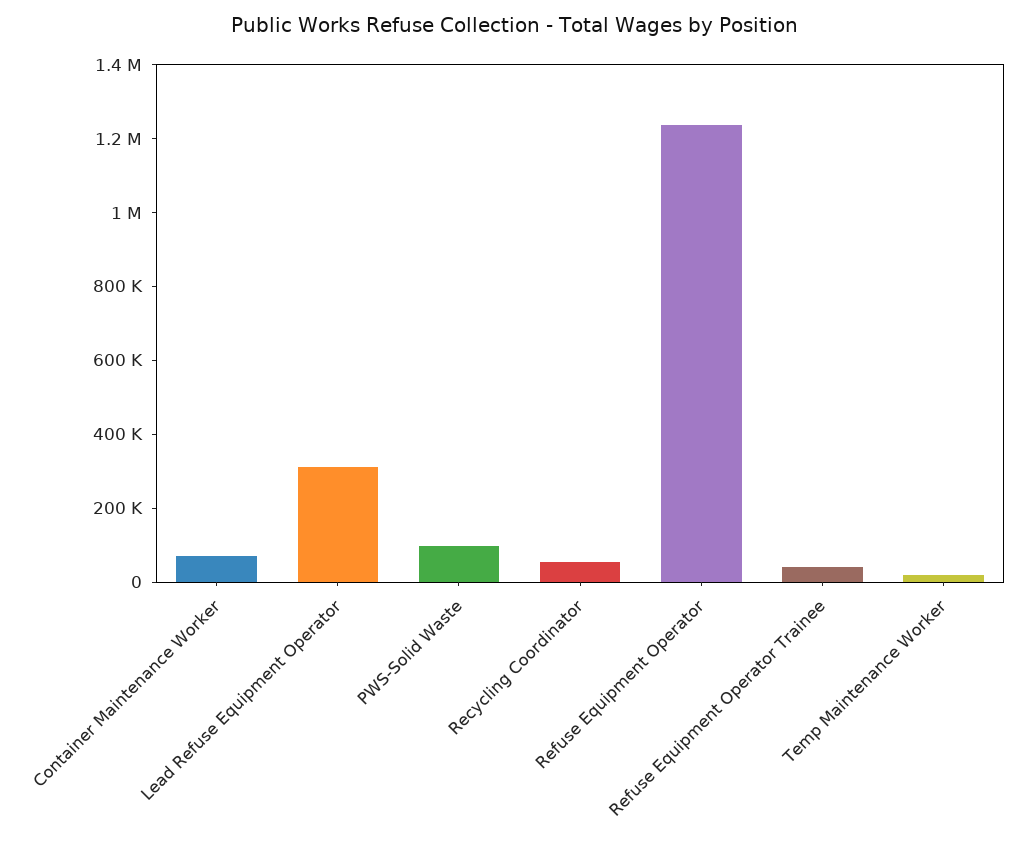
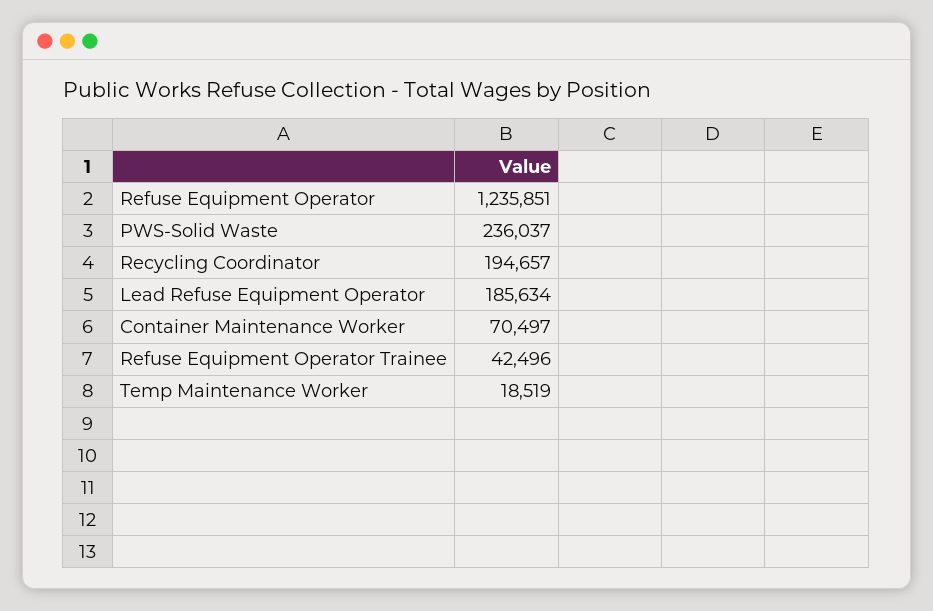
Lead Refuse Equipment Operator: 300000 -> 185634
PWS-Solid Waste: 100000 -> 236037
Recycling Coordinator: 50000 -> 194657

